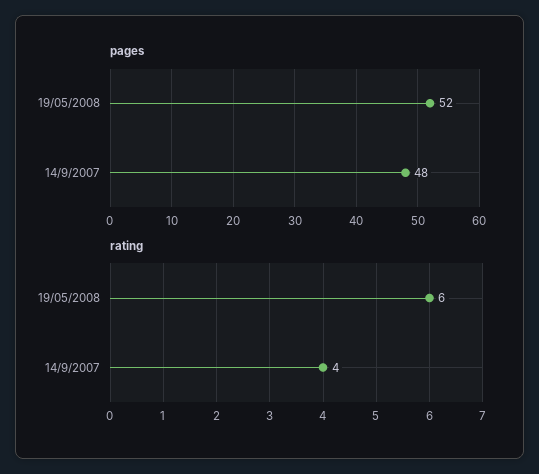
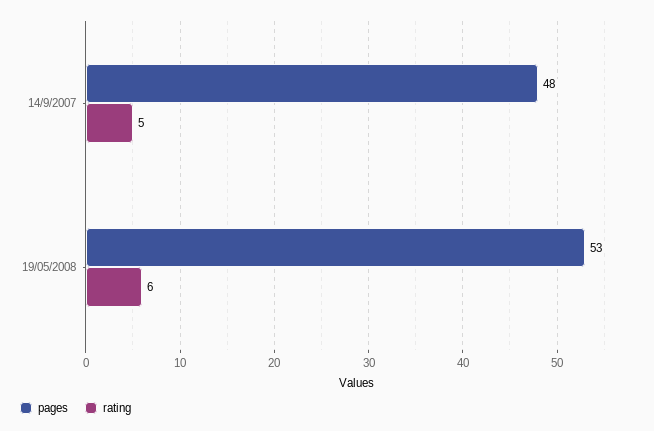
pages, 19/05/2008: 52 -> 53
rating, 14/9/2007: 4 -> 5

